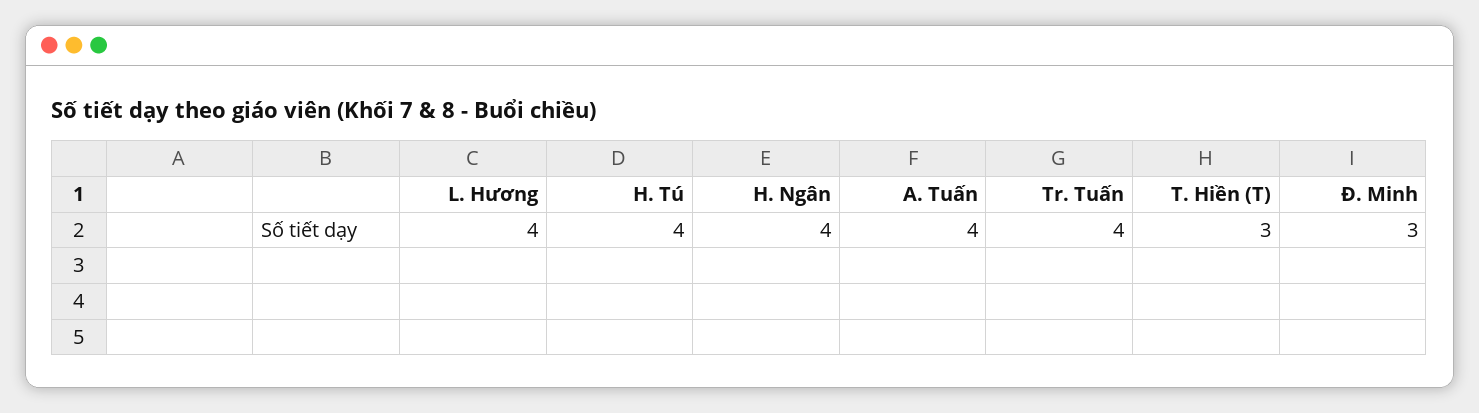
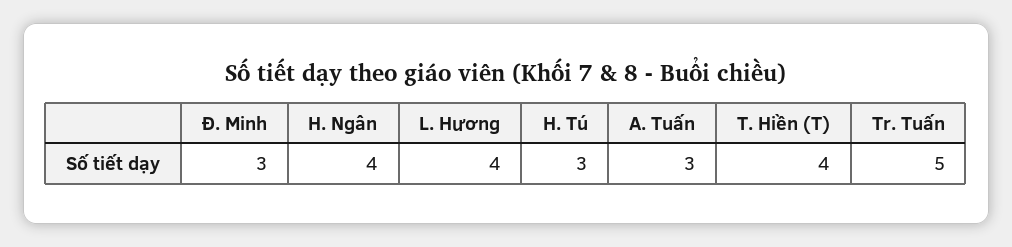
H. Tú: 4 -> 3
A. Tuấn: 4 -> 3
Tr. Tuấn: 4 -> 5
T. Hiền (T): 3 -> 4

